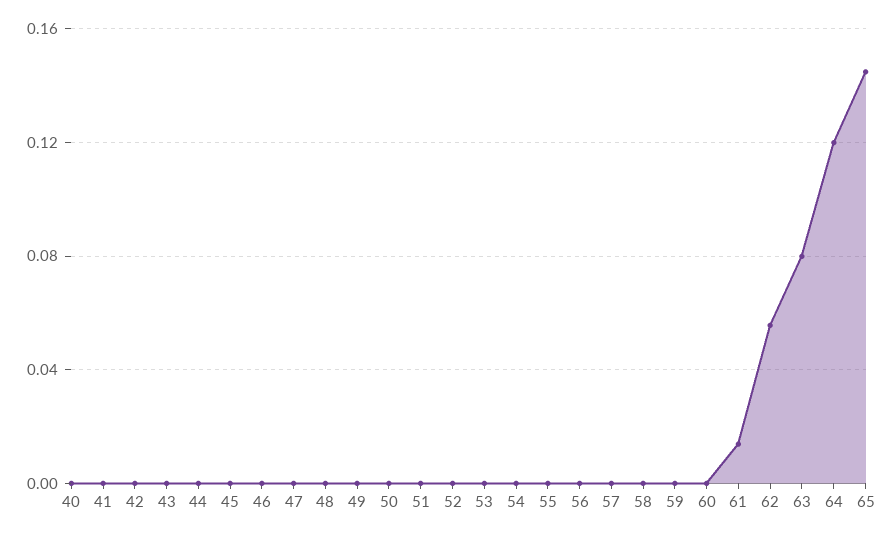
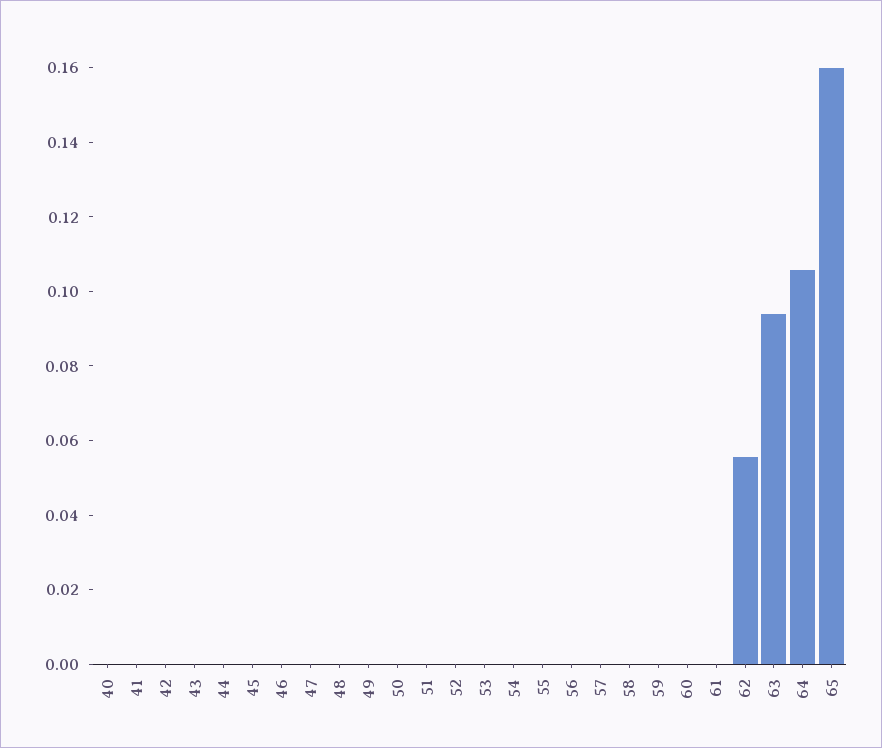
61: 0.015 -> 0
63: 0.08 -> 0.095
64: 0.12 -> 0.105
65: 0.145 -> 0.16

